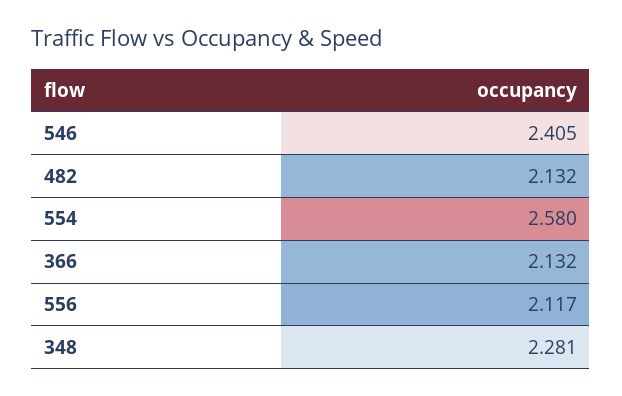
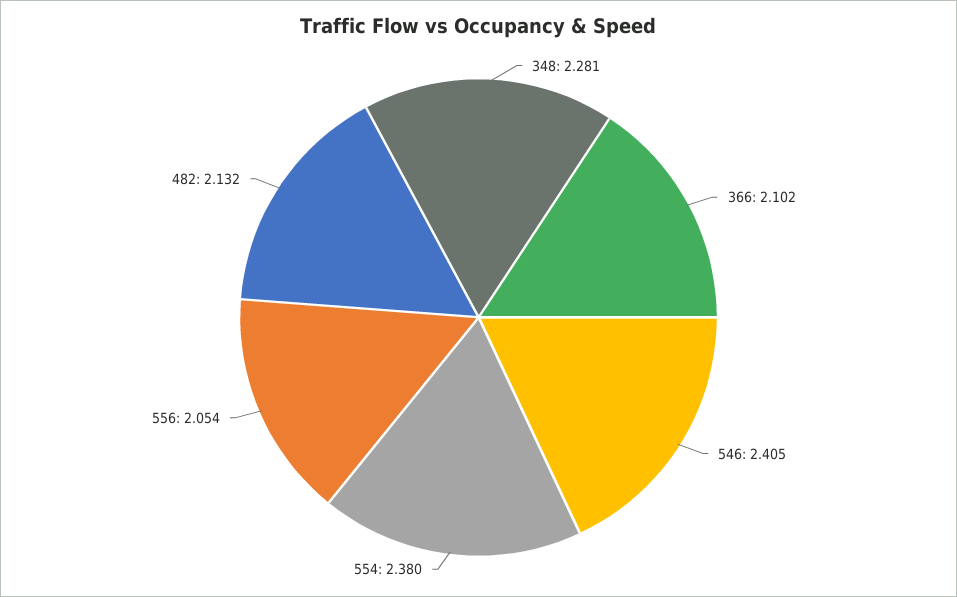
554: 2.58 -> 2.38
366: 2.132 -> 2.102
556: 2.117 -> 2.054

